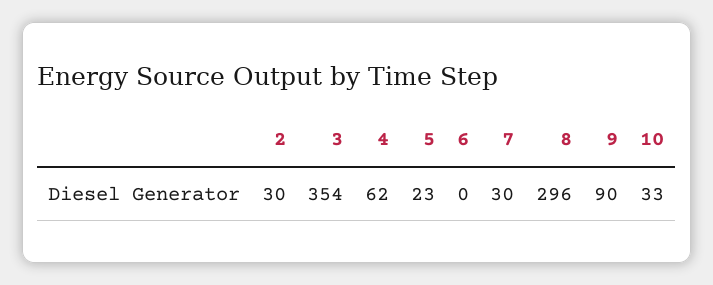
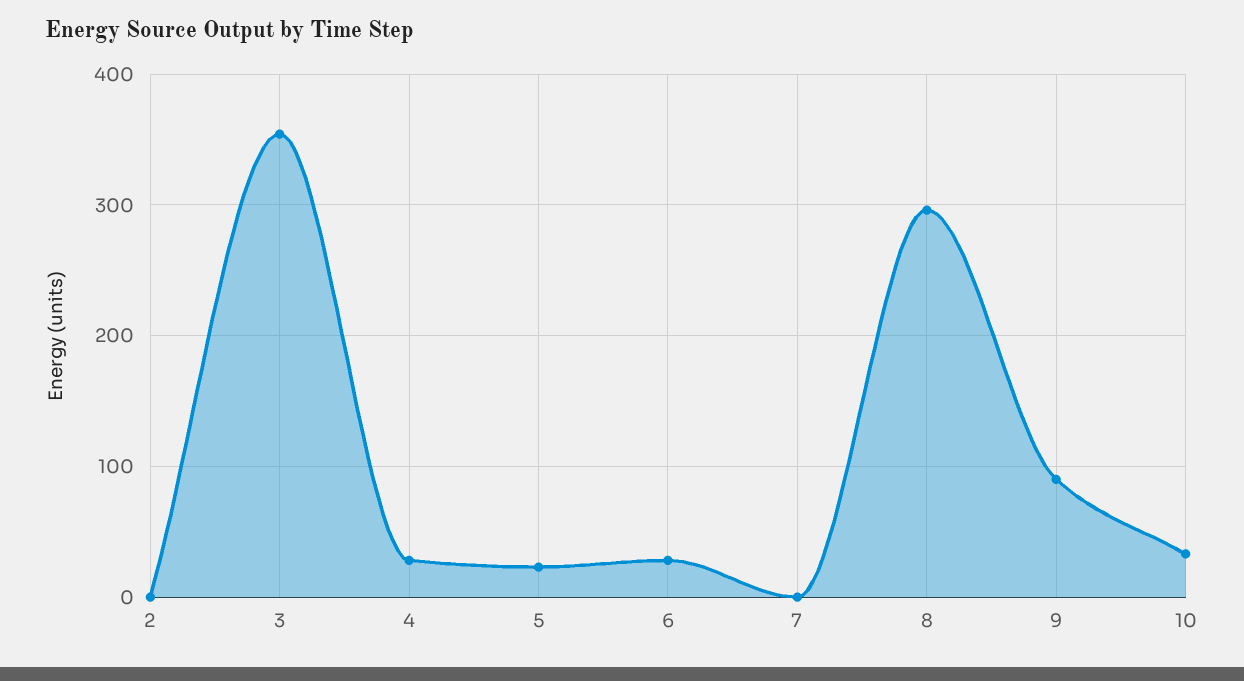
2: 30 -> 0
4: 62 -> 30
6: 0 -> 30
7: 30 -> 0

